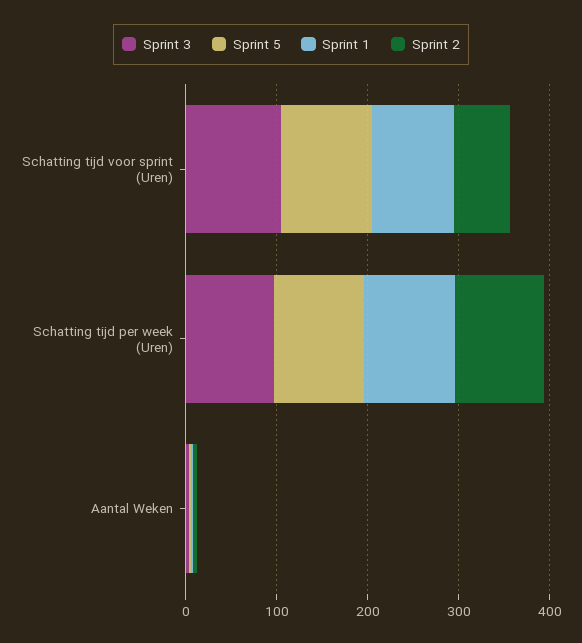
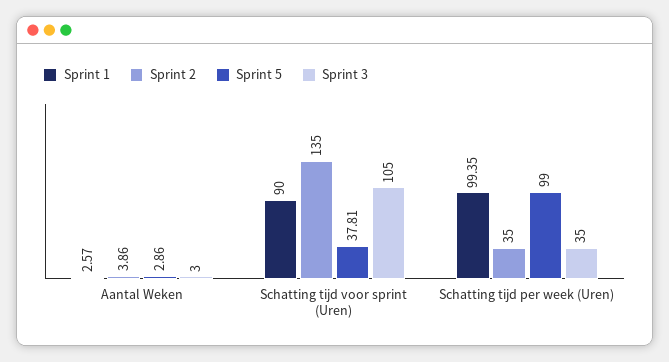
Sprint 5, Schatting tijd voor sprint (Uren): 100 -> 37.81
Sprint 2, Schatting tijd voor sprint (Uren): 60 -> 135
Sprint 3, Schatting tijd per week (Uren): 100 -> 35
Sprint 2, Schatting tijd per week (Uren): 100 -> 35

